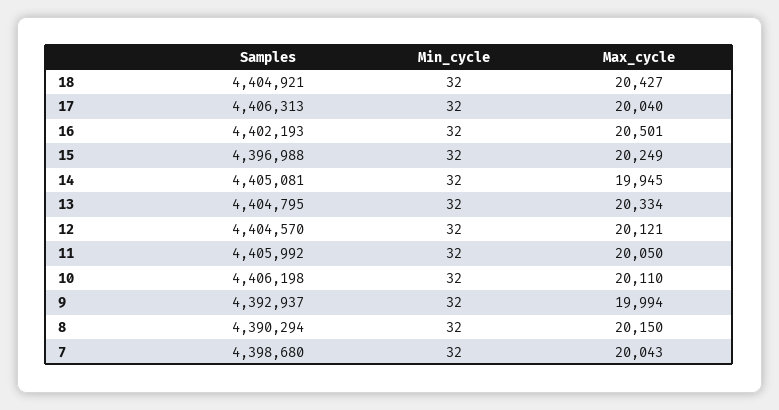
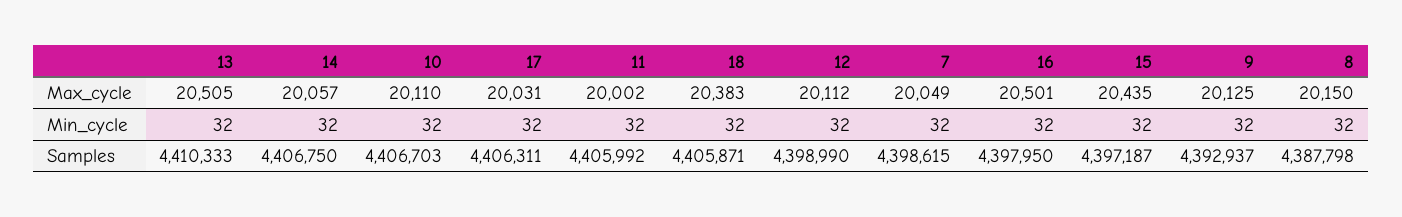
Samples, 18: 4404921 -> 4405871
Max_cycle, 18: 20427 -> 20383
Samples, 17: 4406313 -> 4406311
Max_cycle, 17: 20040 -> 20031
Samples, 16: 4402193 -> 4397950
Samples, 15: 4396988 -> 4397187
Max_cycle, 15: 20249 -> 20435
Samples, 14: 4405081 -> 4406750
Max_cycle, 14: 19945 -> 20057
Samples, 13: 4404795 -> 4410333
Max_cycle, 13: 20334 -> 20505
Samples, 12: 4404570 -> 4398990
Max_cycle, 12: 20121 -> 20112
Max_cycle, 11: 20050 -> 20002
Samples, 10: 4406198 -> 4406703
Max_cycle, 9: 19994 -> 20125
Samples, 8: 4390294 -> 4387798
Samples, 7: 4398680 -> 4398615
Max_cycle, 7: 20043 -> 20049

